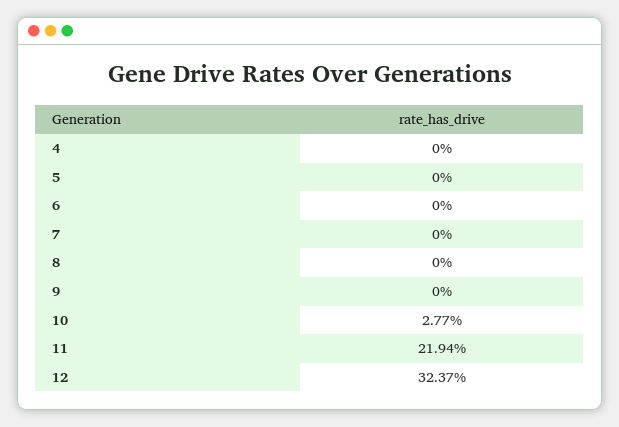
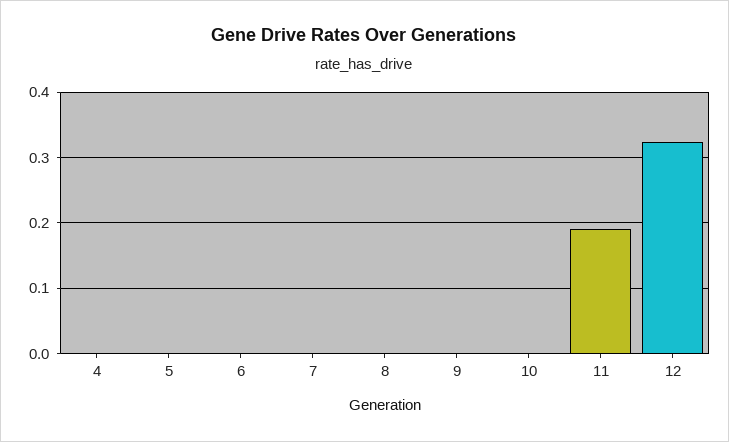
10: 0.0277 -> 0
11: 0.2194 -> 0.19

